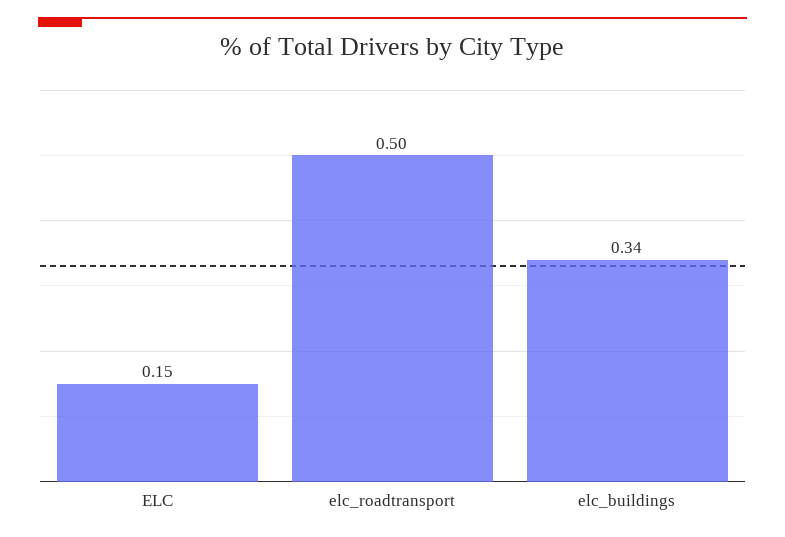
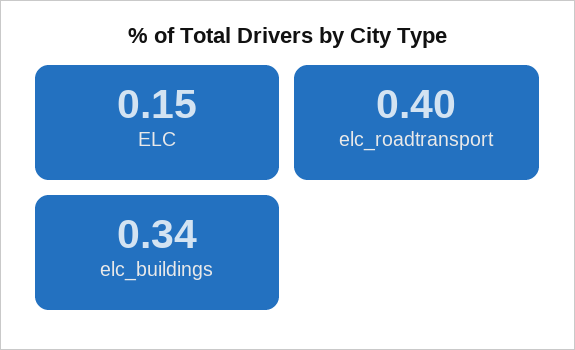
elc_roadtransport: 0.5 -> 0.4

